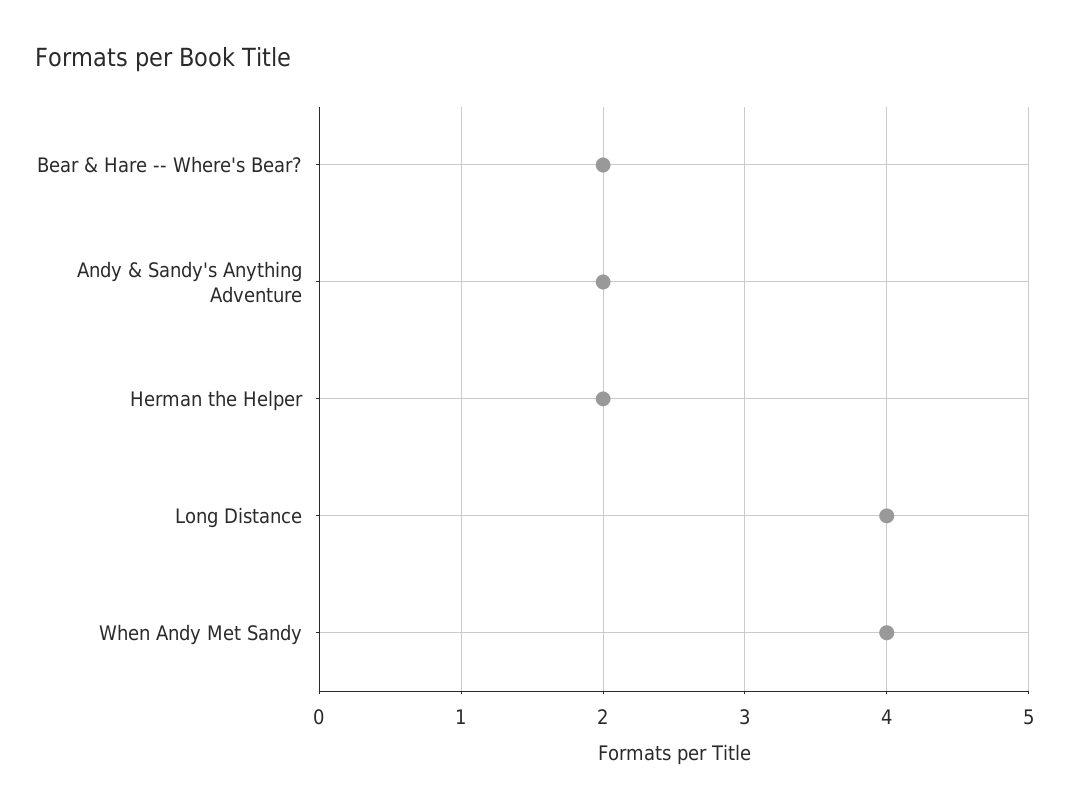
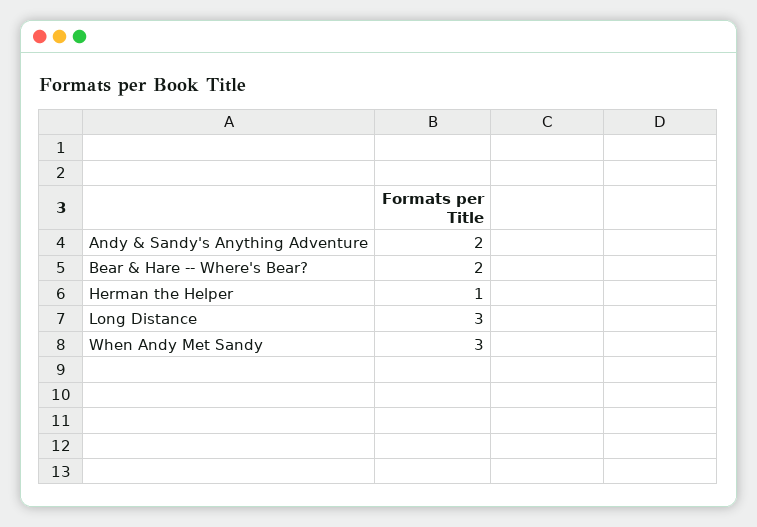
Herman the Helper: 2 -> 1
Long Distance: 4 -> 3
When Andy Met Sandy: 4 -> 3

